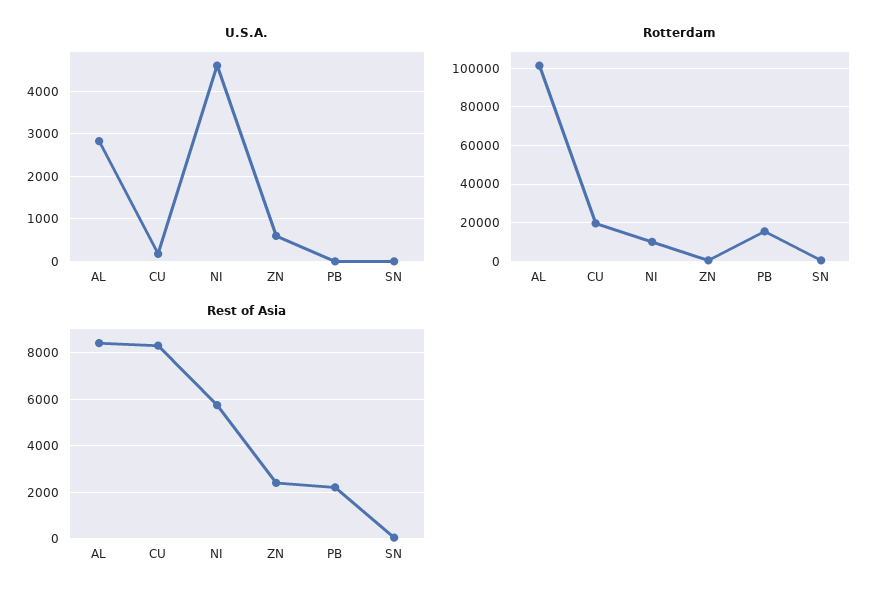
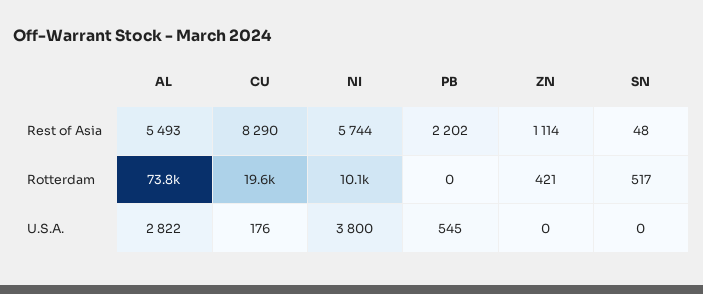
U.S.A., NI: 4600 -> 3800
U.S.A., ZN: 600 -> 0
U.S.A., PB: 0 -> 545
Rotterdam, AL: 100000 -> 73800
Rotterdam, PB: 15000 -> 0
Rest of Asia, AL: 8500 -> 5493
Rest of Asia, ZN: 2500 -> 1114

